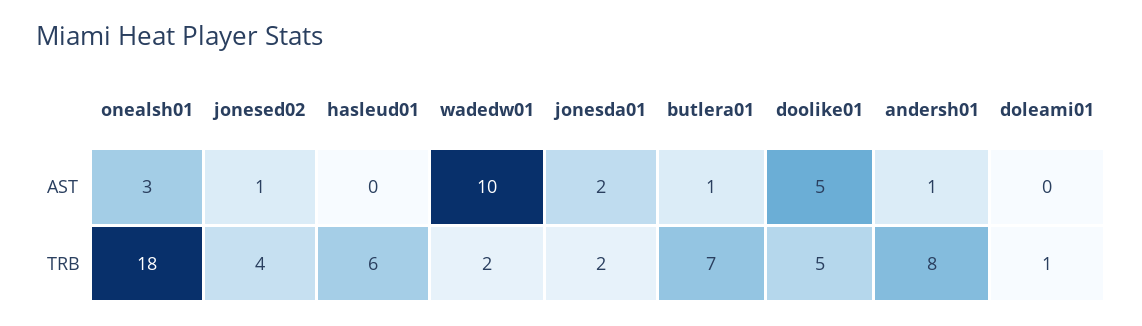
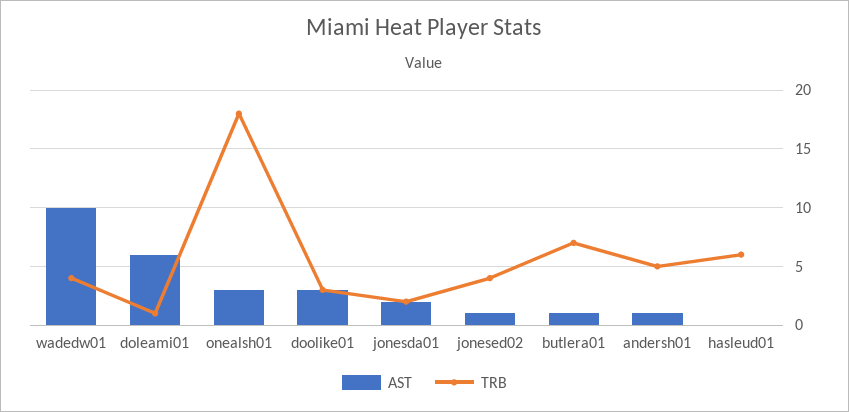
AST, doolike01: 5 -> 3
AST, doleami01: 0 -> 6
TRB, wadedw01: 2 -> 4
TRB, doolike01: 5 -> 3
TRB, andersh01: 8 -> 5

